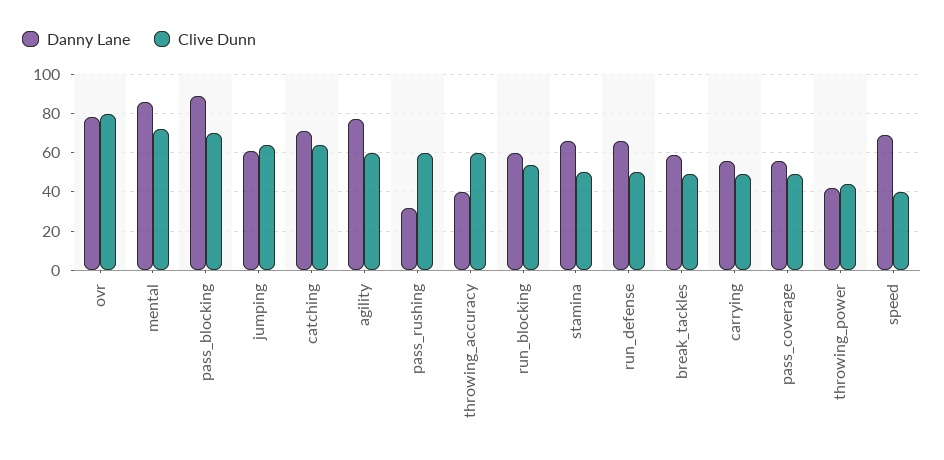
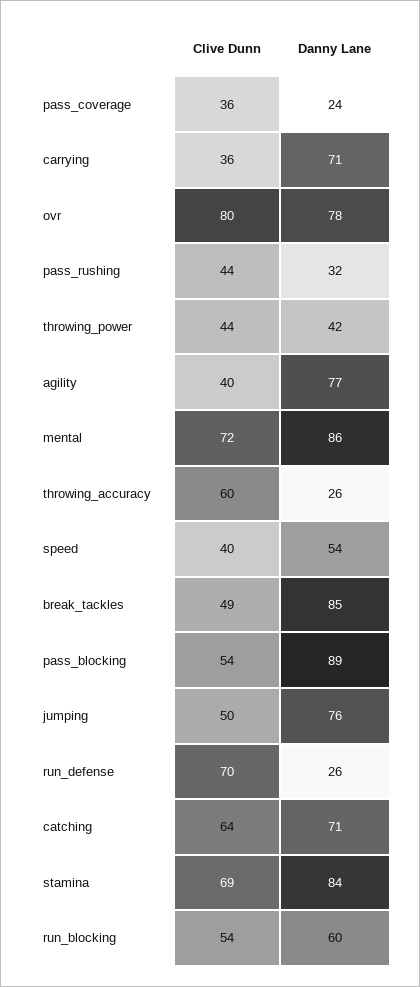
Clive Dunn, pass_blocking: 70 -> 54
Danny Lane, jumping: 60 -> 76
Clive Dunn, jumping: 65 -> 50
Clive Dunn, agility: 60 -> 40
Clive Dunn, pass_rushing: 60 -> 44
Danny Lane, throwing_accuracy: 40 -> 26
Danny Lane, stamina: 65 -> 84
Clive Dunn, stamina: 50 -> 69
Danny Lane, run_defense: 65 -> 26
Clive Dunn, run_defense: 50 -> 70
Danny Lane, break_tackles: 60 -> 85
Danny Lane, carrying: 55 -> 71
Clive Dunn, carrying: 50 -> 36
Danny Lane, pass_coverage: 55 -> 24
Clive Dunn, pass_coverage: 50 -> 36
Danny Lane, speed: 70 -> 54

